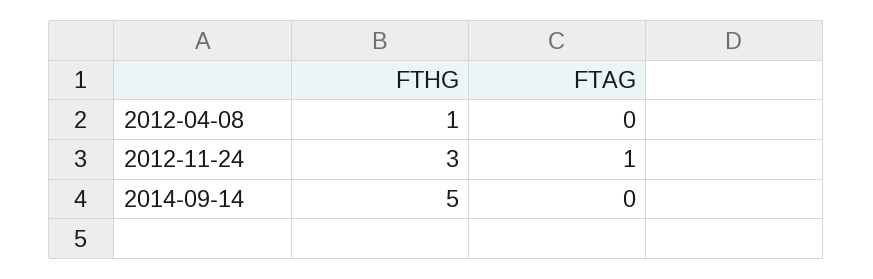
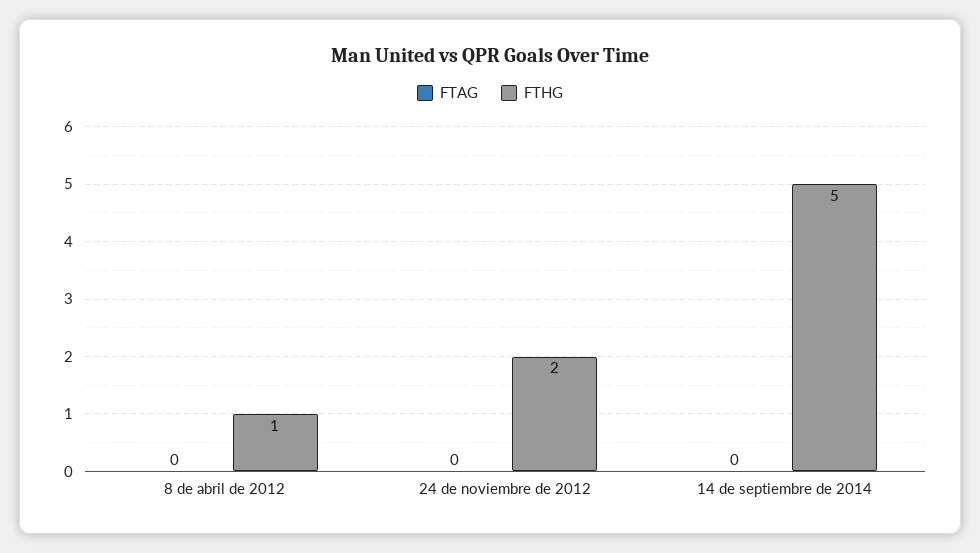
FTHG, 2012-11-24: 3 -> 2
FTAG, 2012-11-24: 1 -> 0

